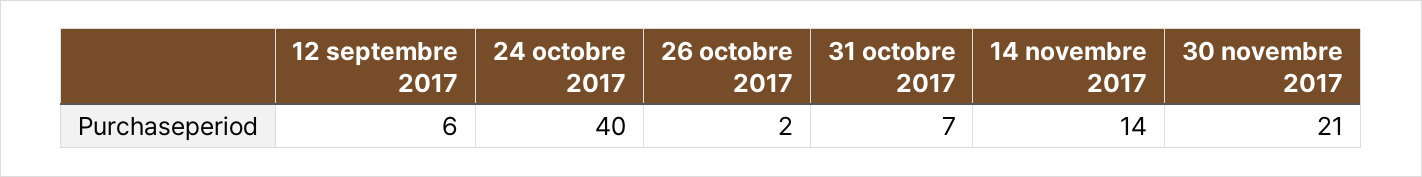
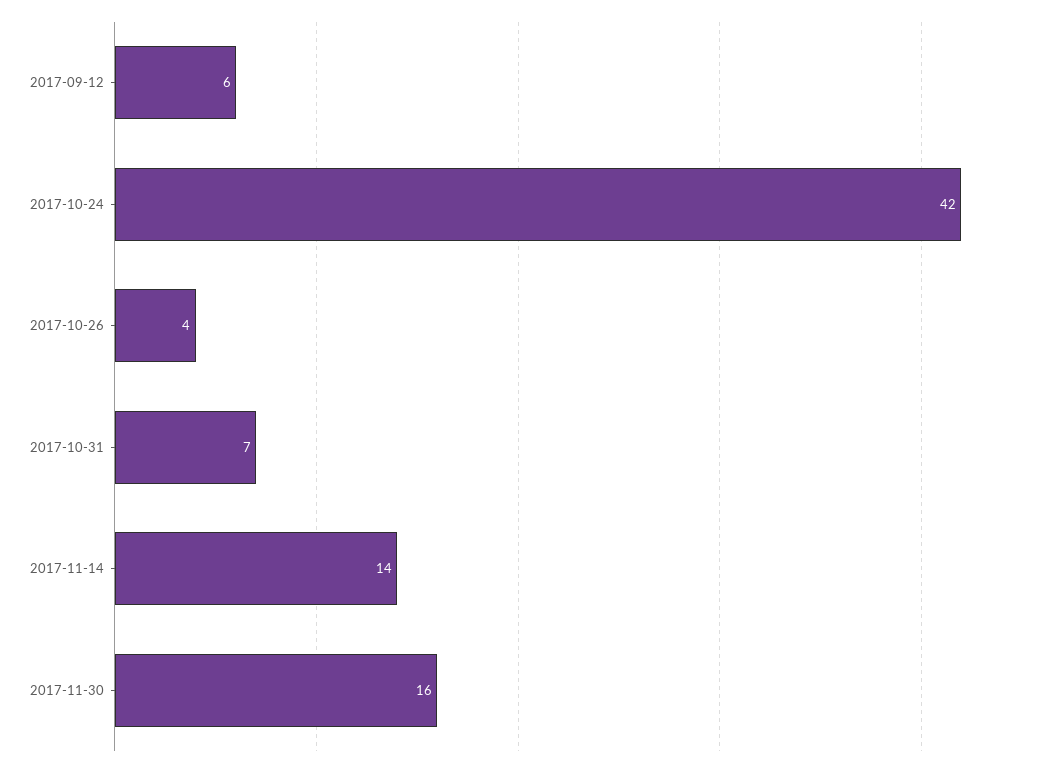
24 octobre 2017: 40 -> 42
26 octobre 2017: 2 -> 4
30 novembre 2017: 21 -> 16

